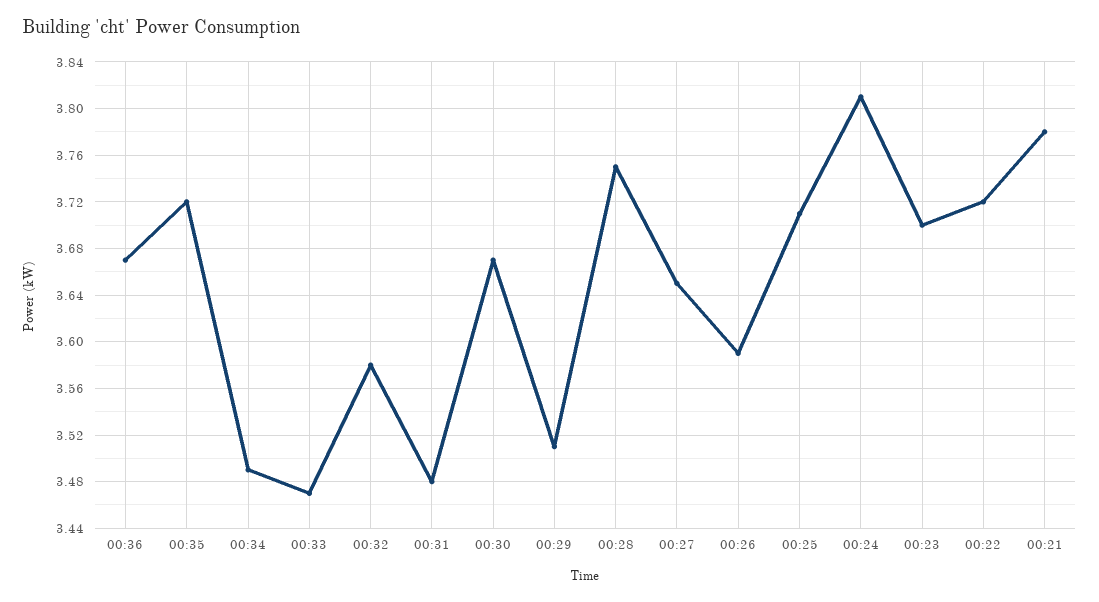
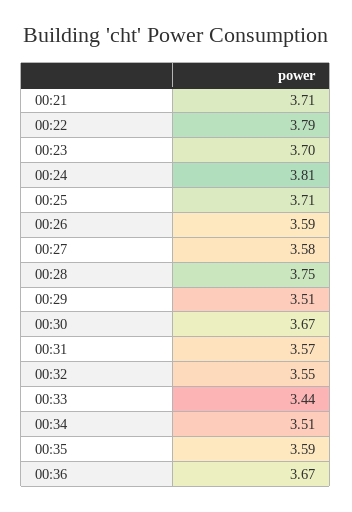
00:35: 3.72 -> 3.59
00:34: 3.49 -> 3.51
00:33: 3.47 -> 3.44
00:32: 3.58 -> 3.55
00:31: 3.48 -> 3.57
00:27: 3.65 -> 3.58
00:22: 3.72 -> 3.79
00:21: 3.78 -> 3.71

